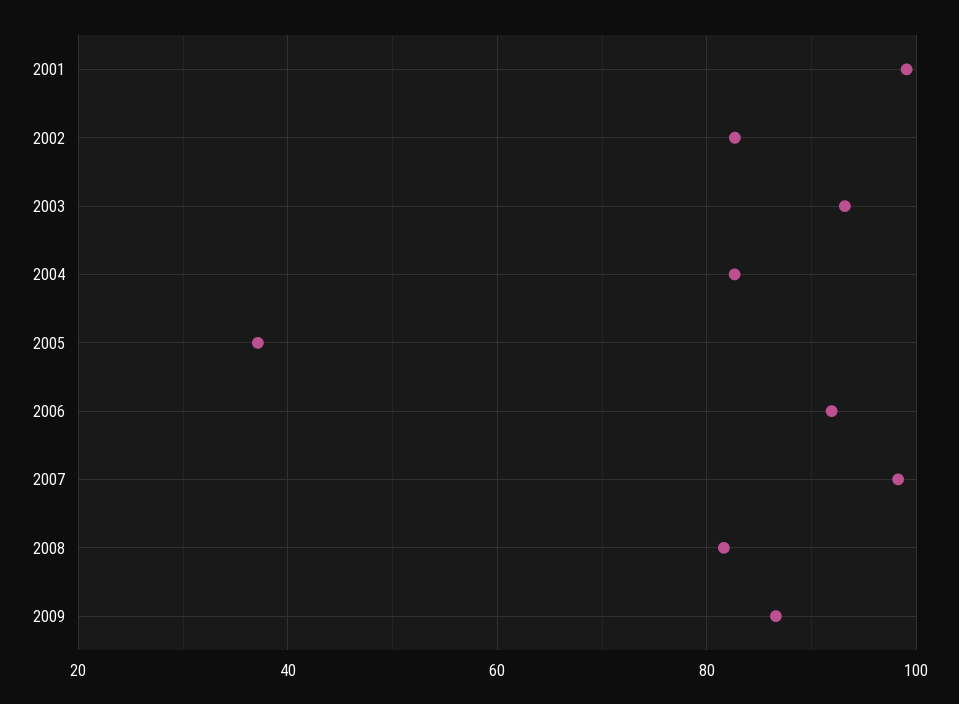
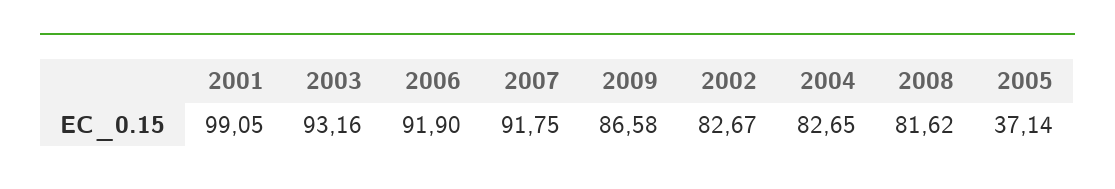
2007: 98 -> 91.75

